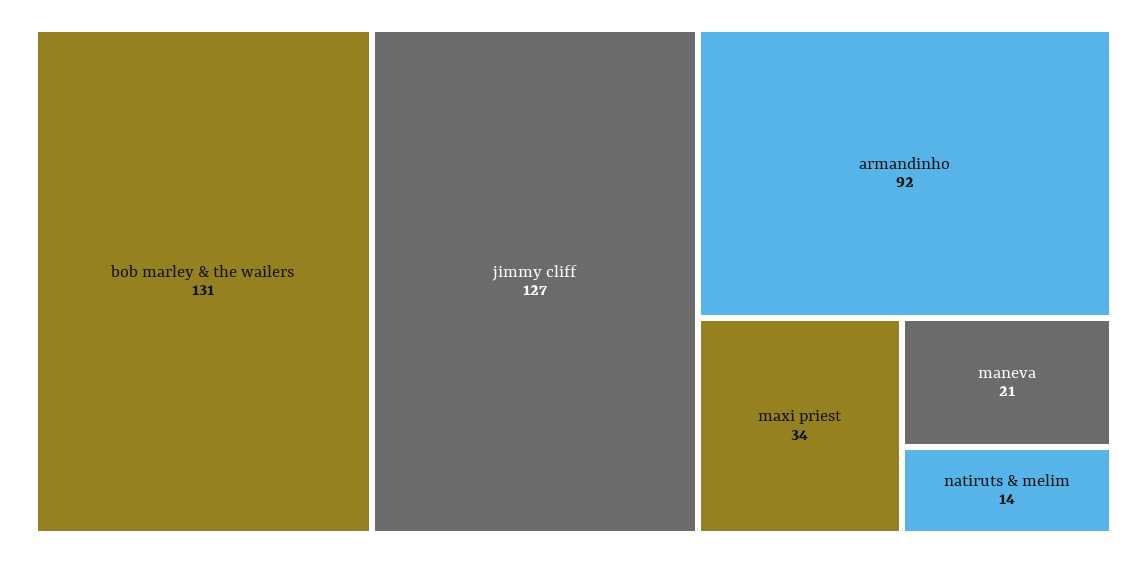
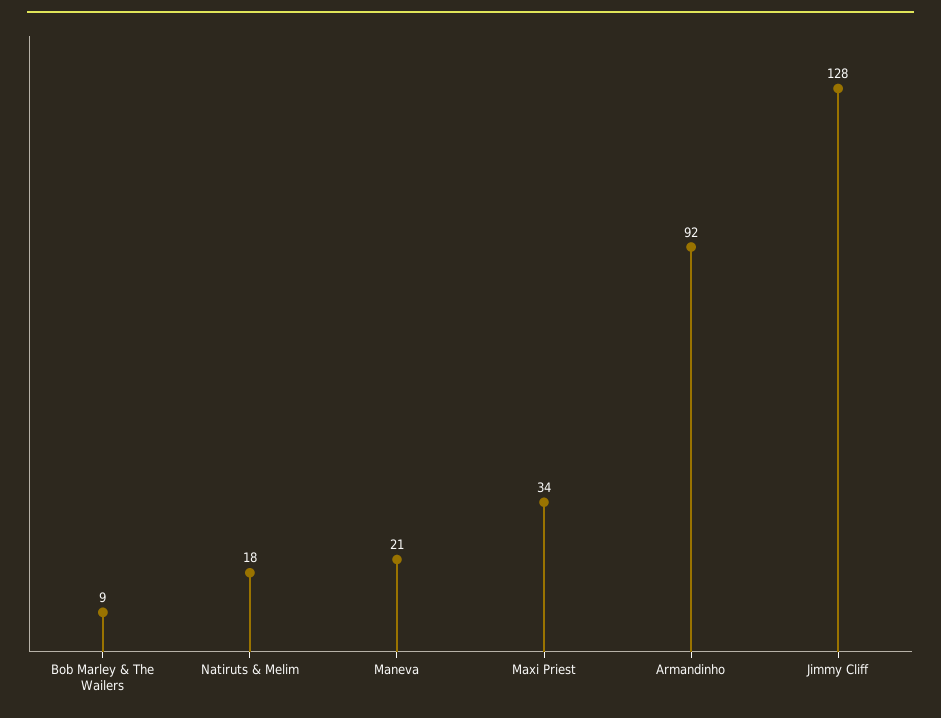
bob marley & the wailers: 131 -> 9
jimmy cliff: 127 -> 128
natiruts & melim: 14 -> 18

